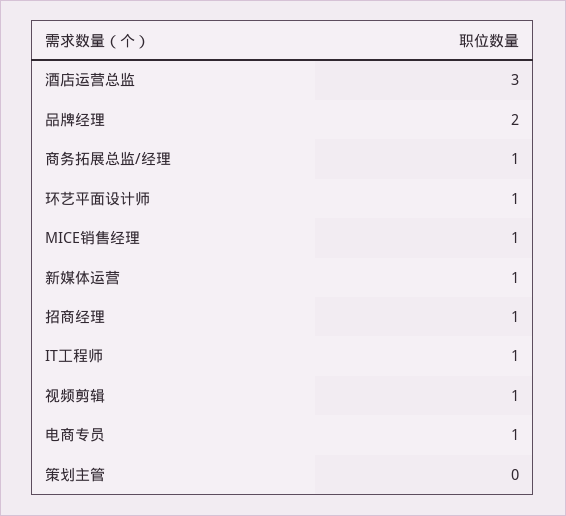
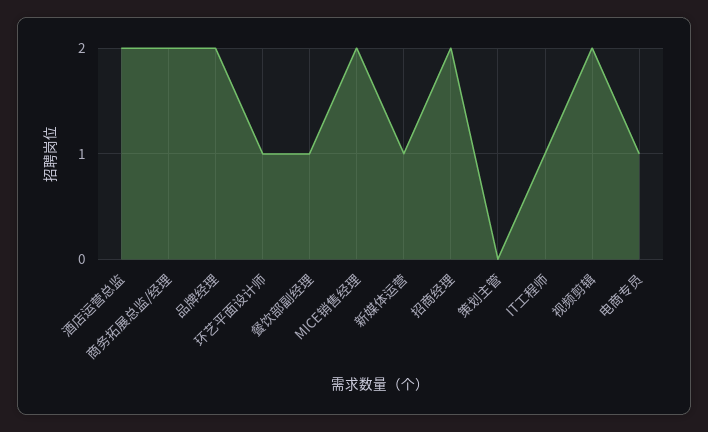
酒店运营总监: 3 -> 2
商务拓展总监/经理: 1 -> 2
MICE销售经理: 1 -> 2
招商经理: 1 -> 2
视频剪辑: 1 -> 2
餐饮部副经理: none -> 1

